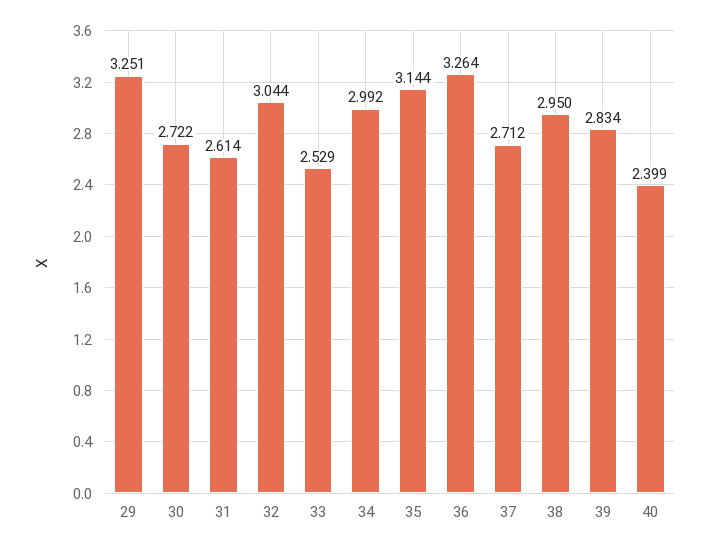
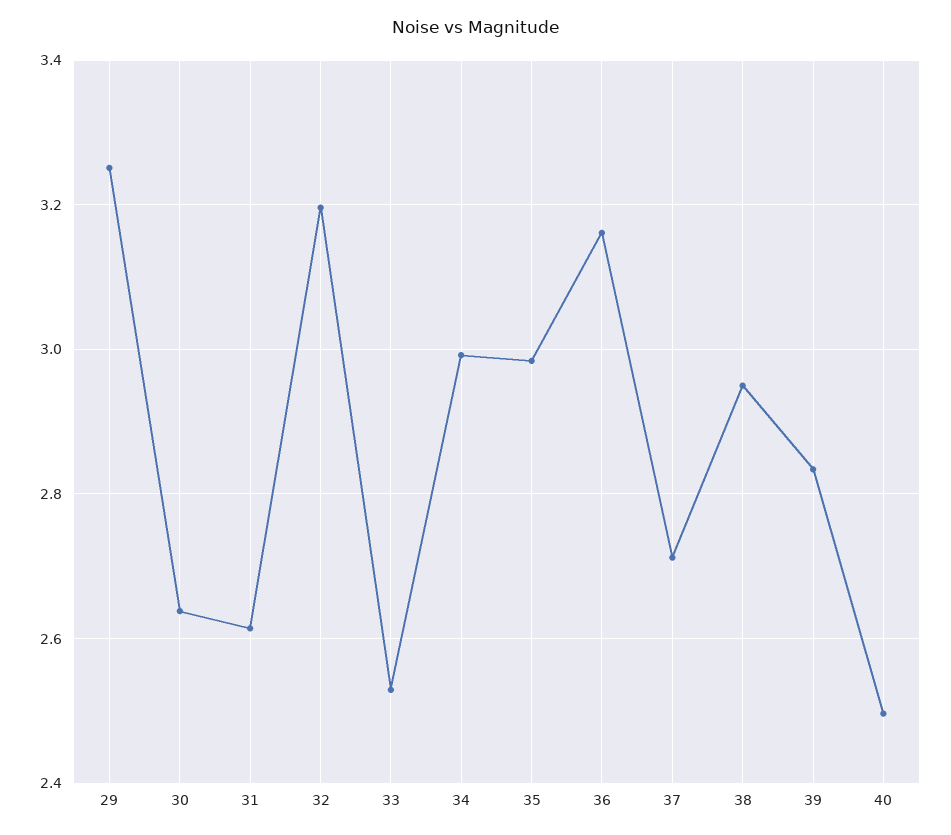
30: 2.722 -> 2.64
32: 3.044 -> 3.2
35: 3.144 -> 2.98
36: 3.264 -> 3.16
40: 2.399 -> 2.5

